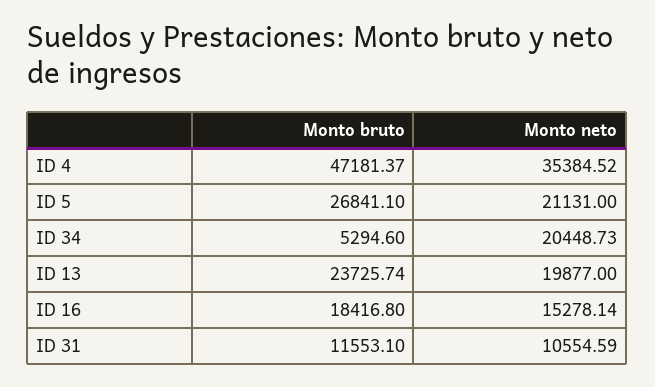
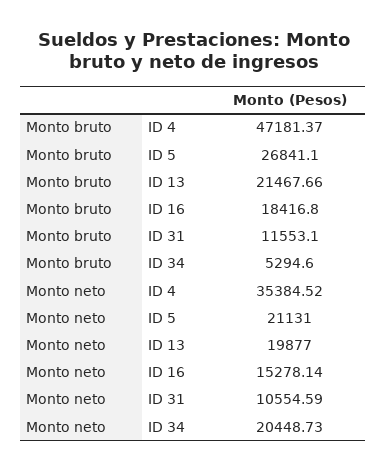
Monto bruto, ID 13: 23725.74 -> 21467.66

